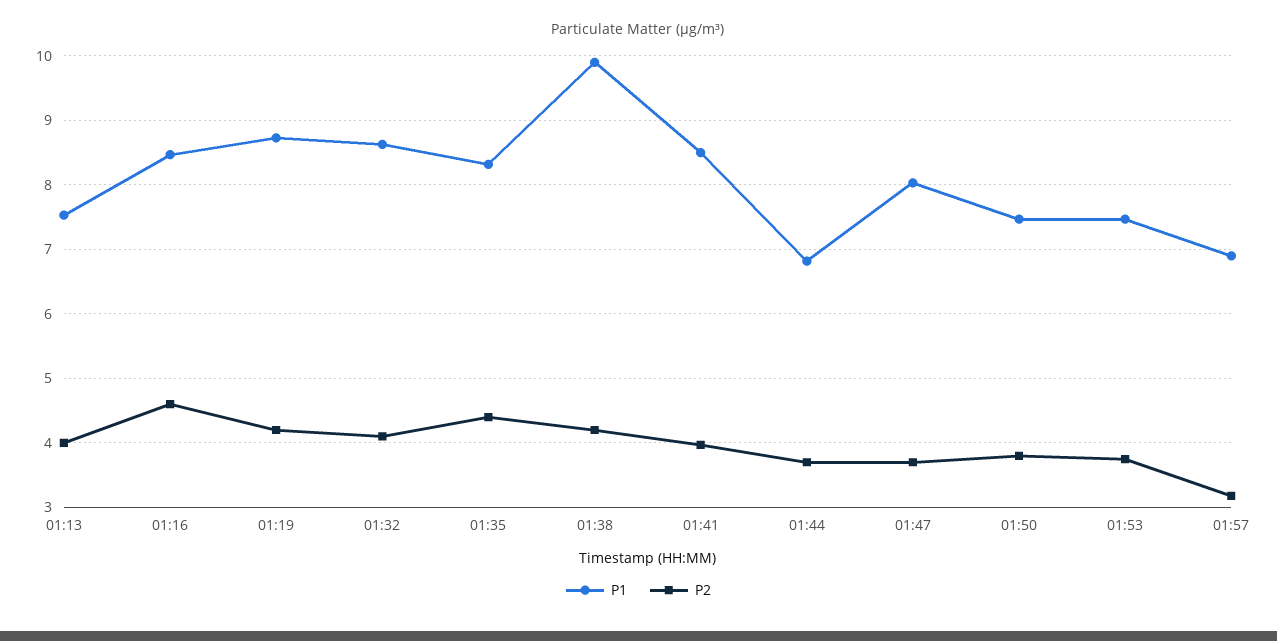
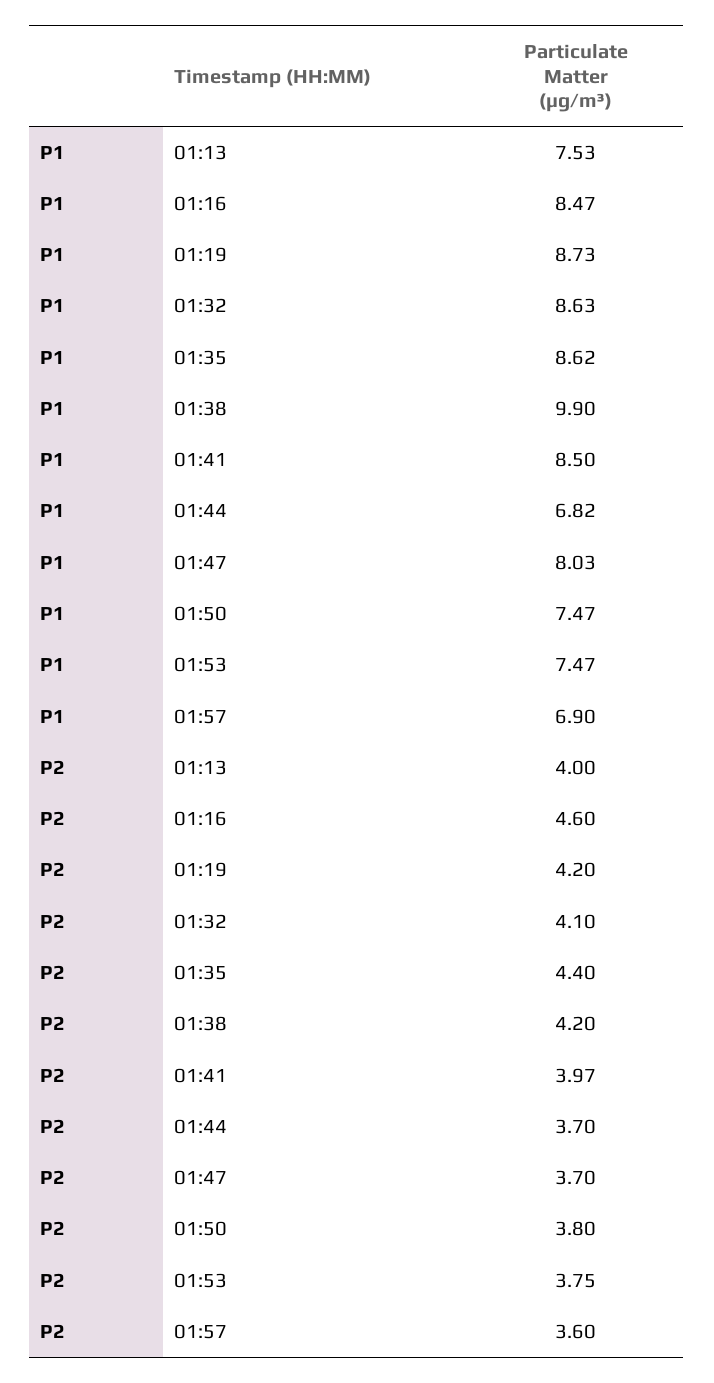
P1, 01:35: 8.3 -> 8.62
P2, 01:57: 3.2 -> 3.6

